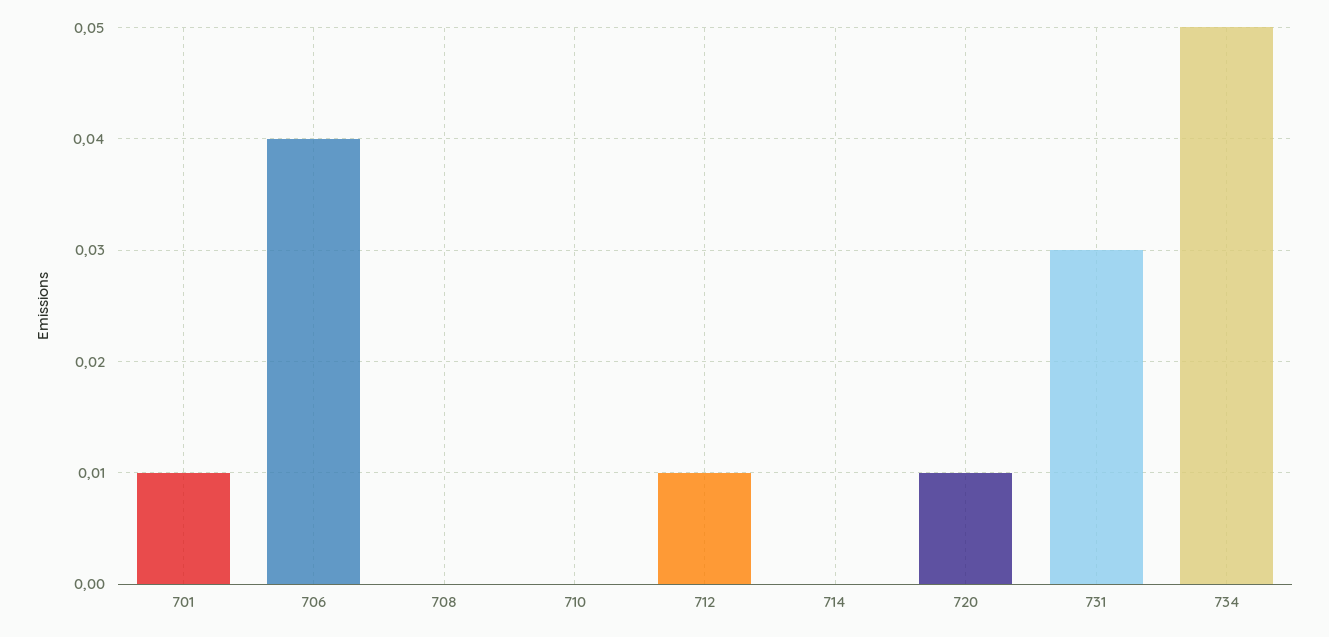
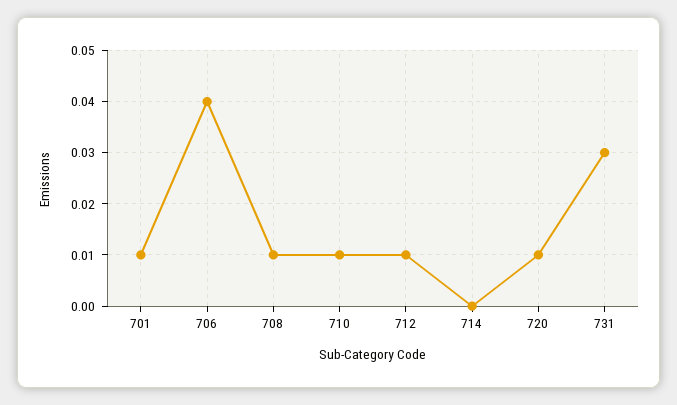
708: 0 -> 0.01
710: 0 -> 0.01
734: 0.05 -> none

